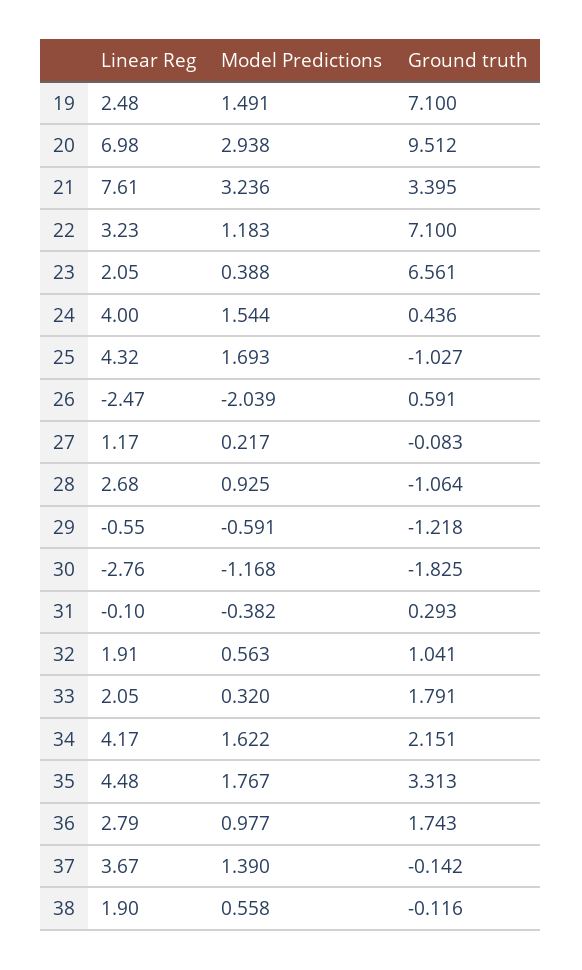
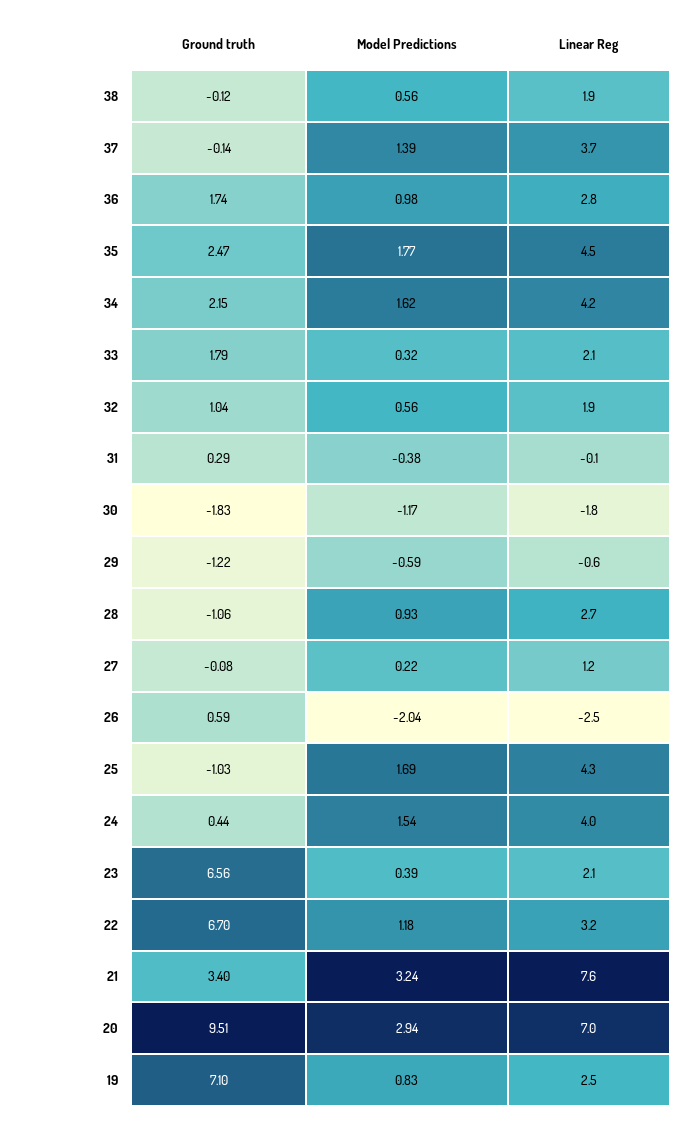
Model Predictions, 19: 1.491 -> 0.83
Ground truth, 22: 7.1 -> 6.7
Linear Reg, 30: -2.76 -> -1.8
Ground truth, 35: 3.313 -> 2.47

